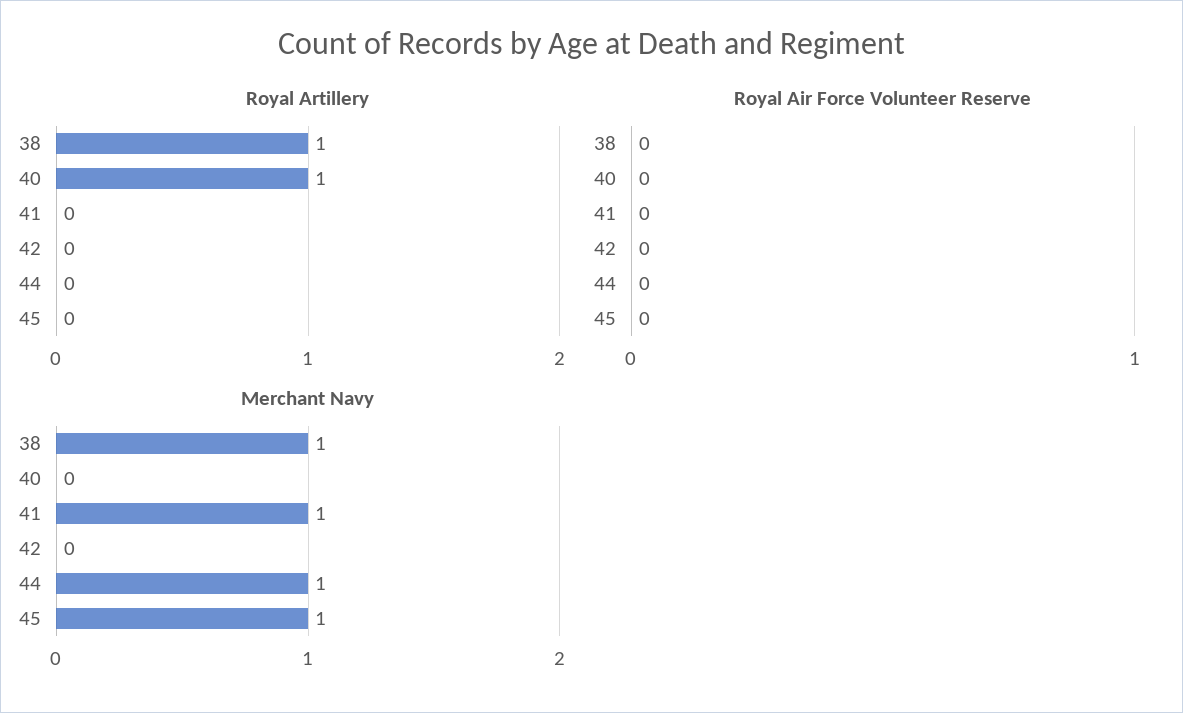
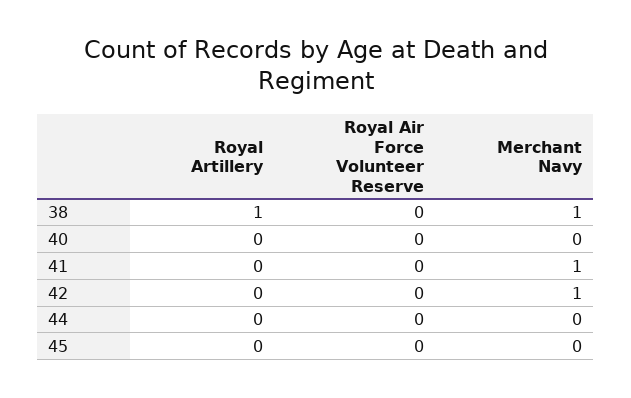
Royal Artillery, 40: 1 -> 0
Merchant Navy, 42: 0 -> 1
Merchant Navy, 44: 1 -> 0
Merchant Navy, 45: 1 -> 0

